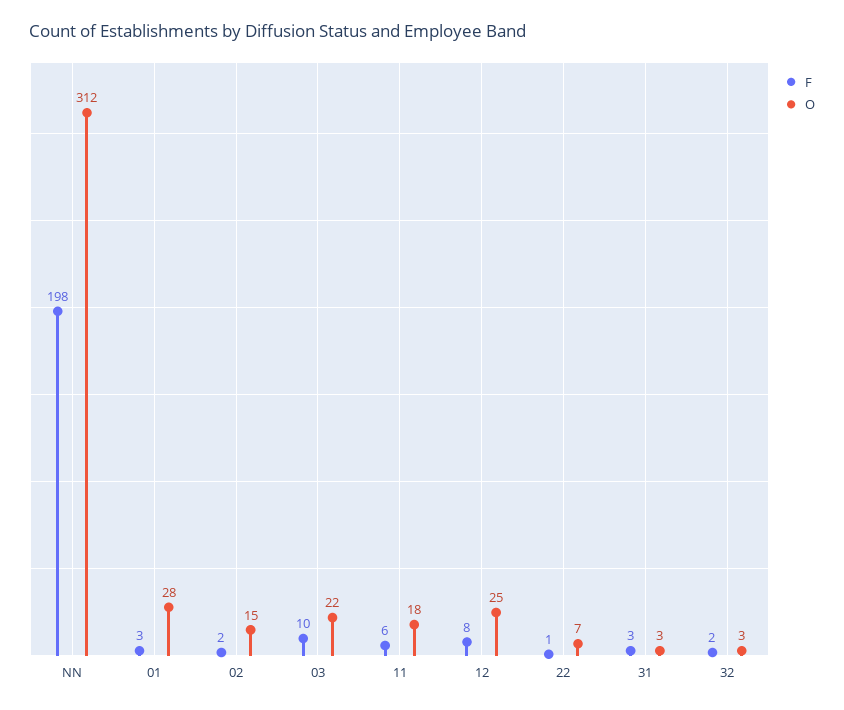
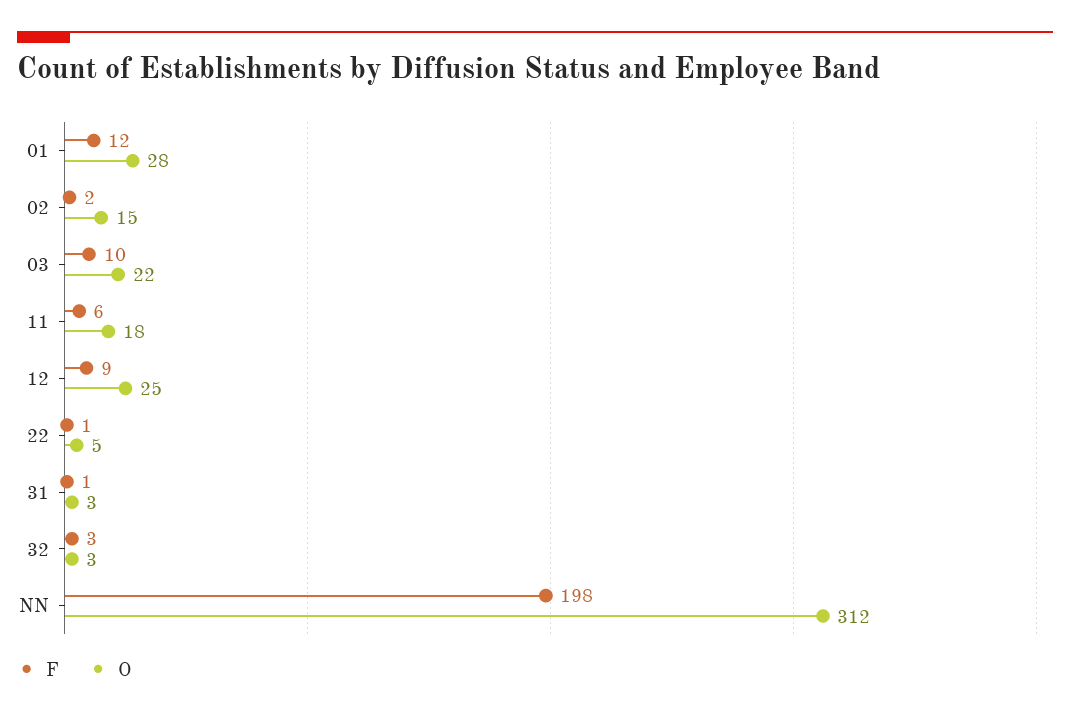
F, 01: 3 -> 12
F, 12: 8 -> 9
O, 22: 7 -> 5
F, 31: 3 -> 1
F, 32: 2 -> 3

